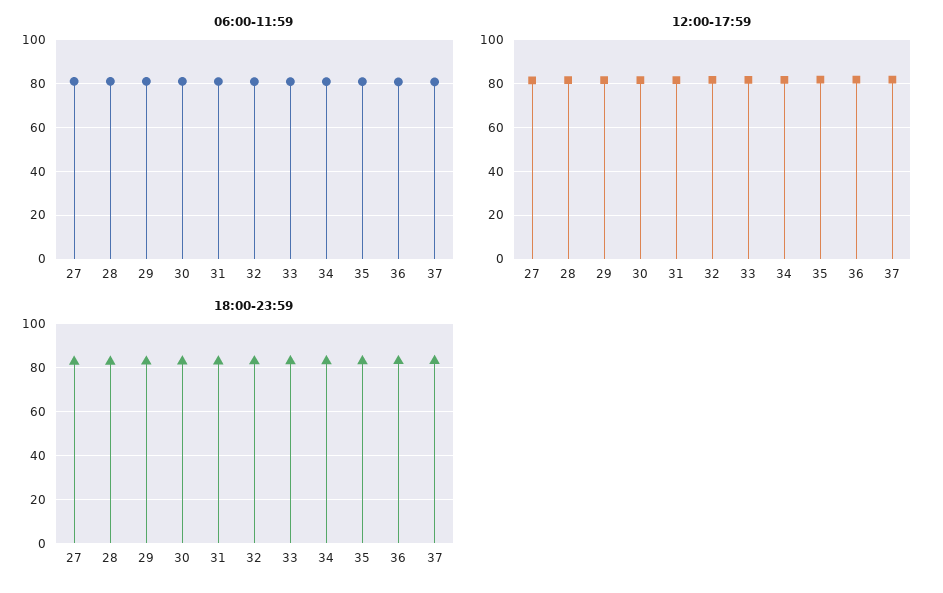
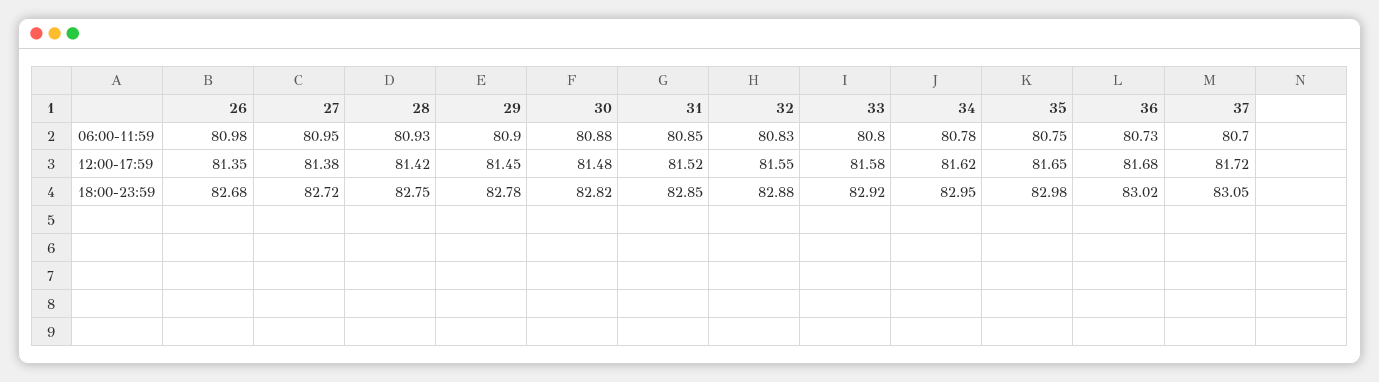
06:00-11:59, 26: none -> 80.98
12:00-17:59, 26: none -> 81.35
18:00-23:59, 26: none -> 82.68

